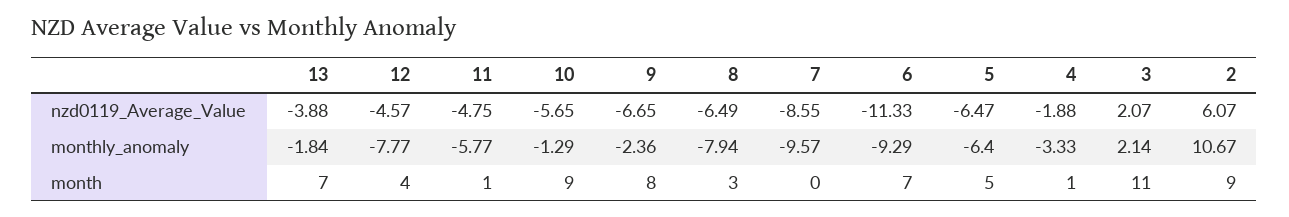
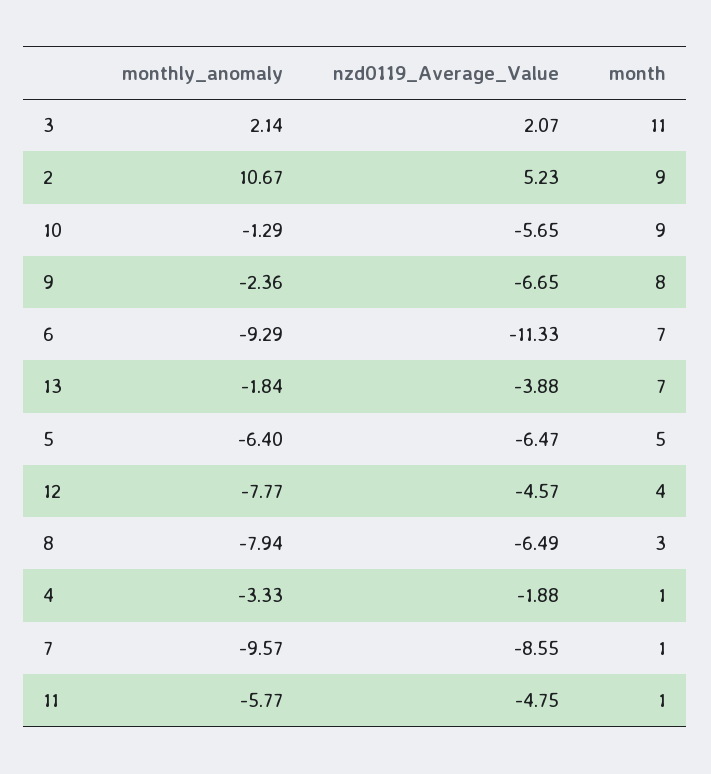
2, nzd0119_Average_Value: 6.07 -> 5.23
7, month: 0 -> 1

